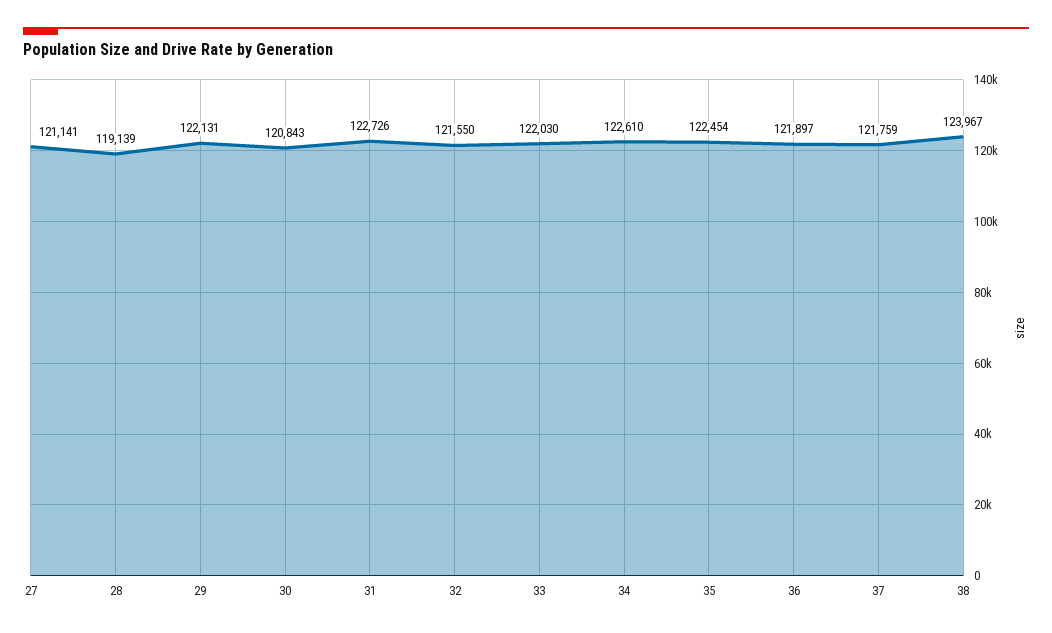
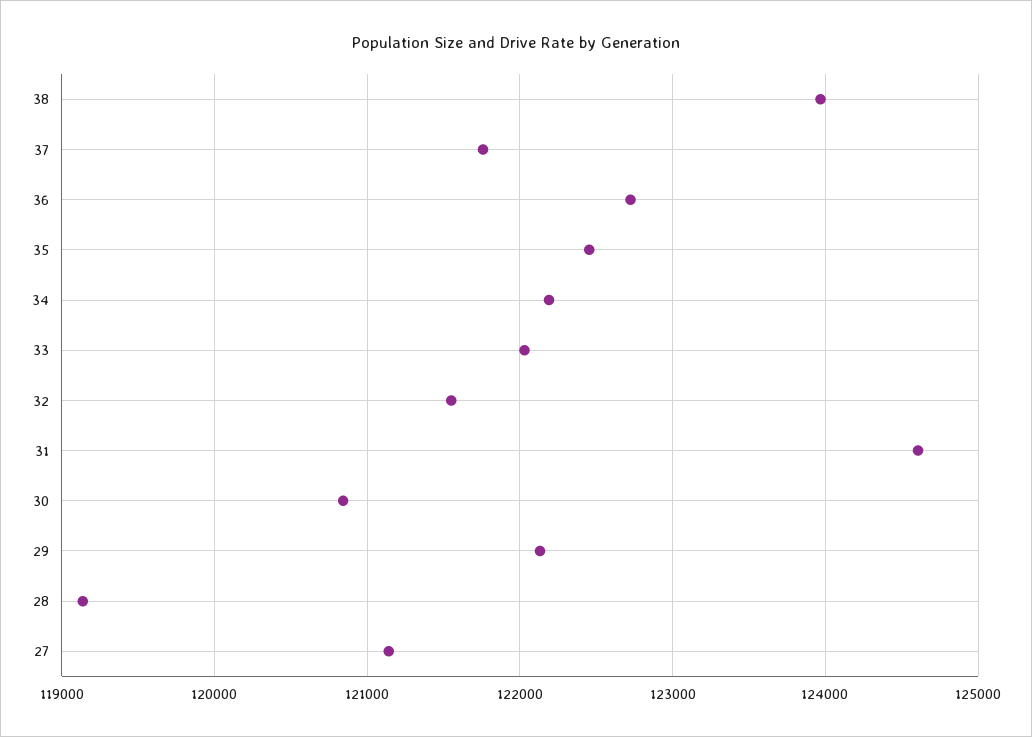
31: 122726 -> 124600
34: 122610 -> 122200
36: 121897 -> 122700

